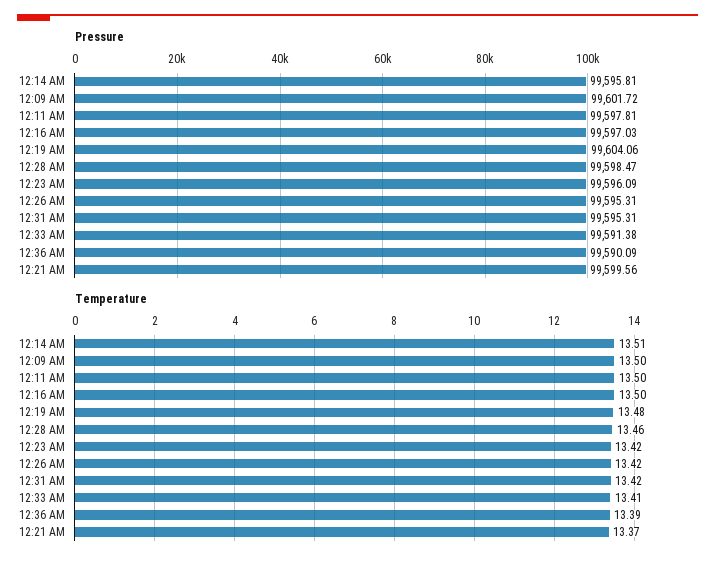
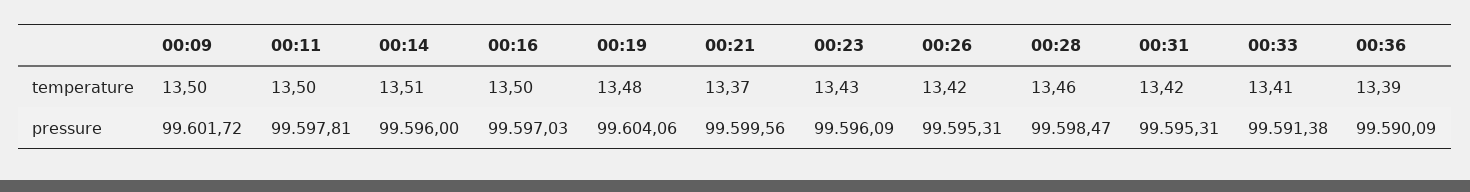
Pressure, 12:14 AM: 99595.81 -> 99596
Temperature, 12:23 AM: 13.42 -> 13.43

